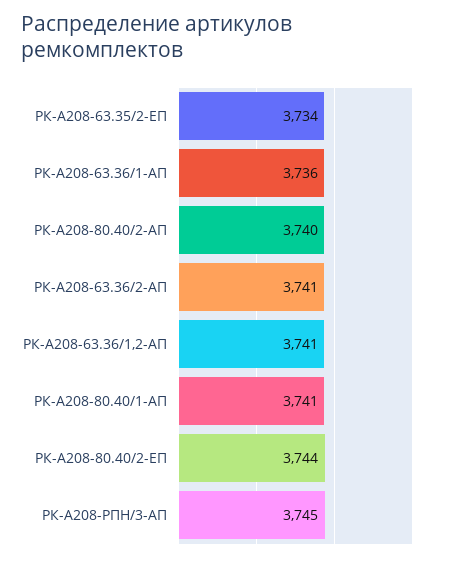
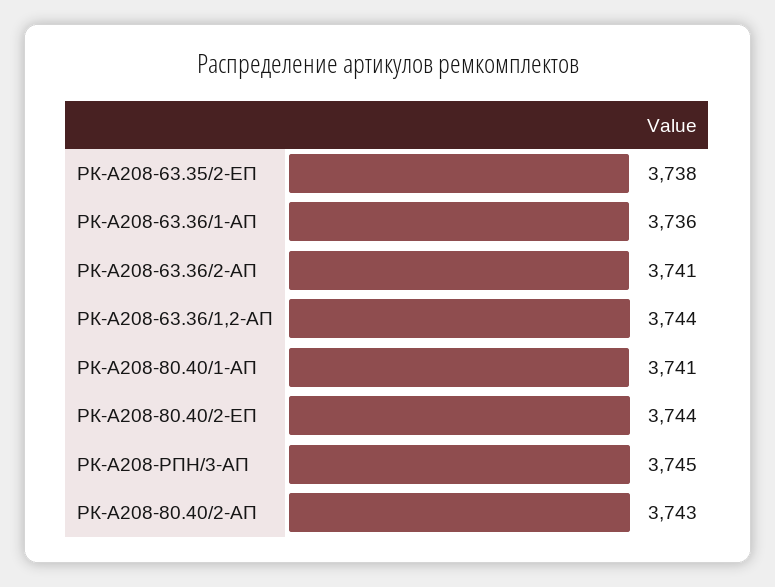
РК-А208-63.35/2-ЕП: 3734 -> 3738
РК-А208-80.40/2-АП: 3740 -> 3743
РК-А208-63.36/1,2-АП: 3741 -> 3744

